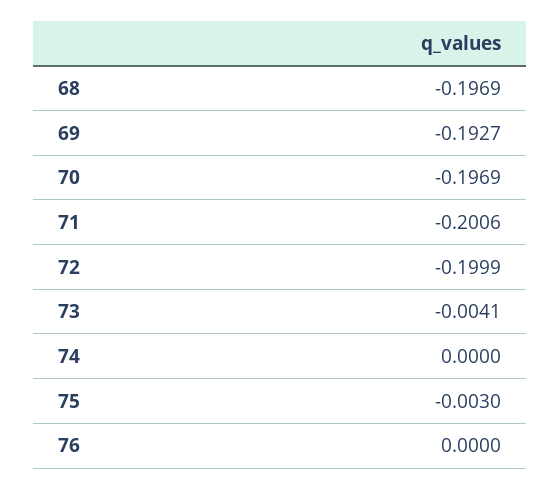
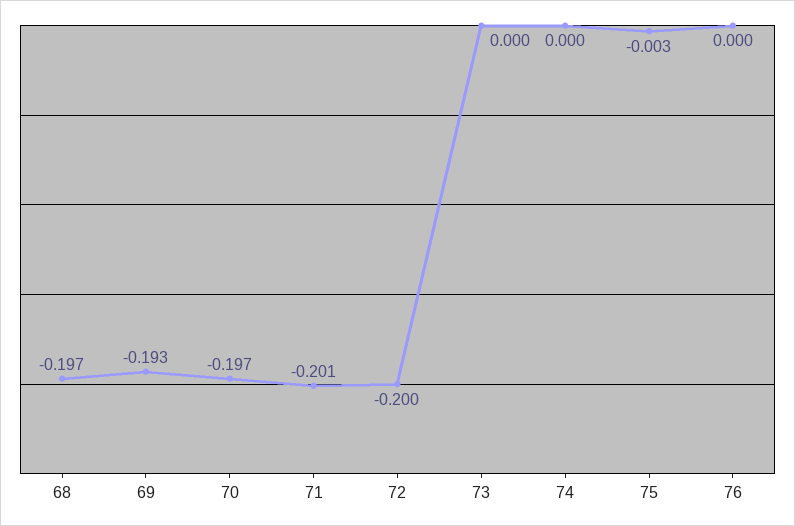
73: -0.0041 -> 0

